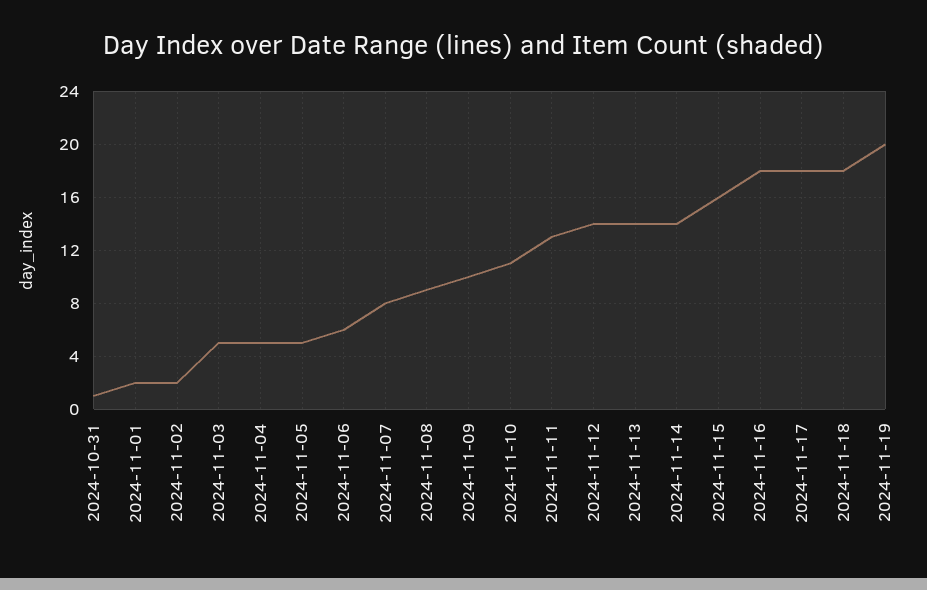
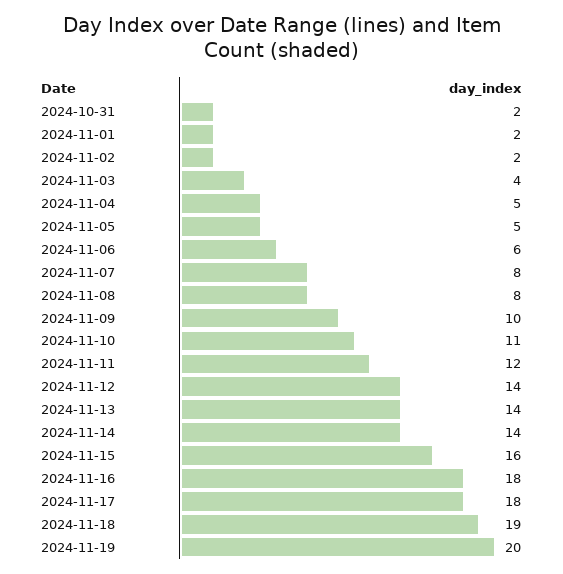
2024-10-31: 1 -> 2
2024-11-03: 5 -> 4
2024-11-08: 9 -> 8
2024-11-11: 13 -> 12
2024-11-18: 18 -> 19

